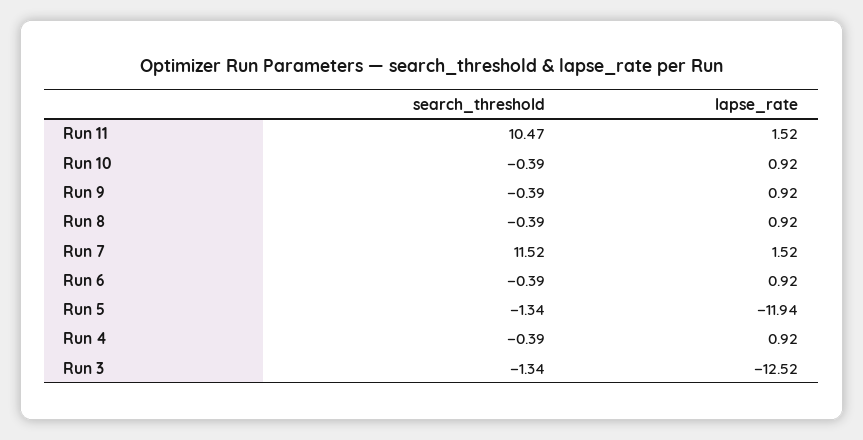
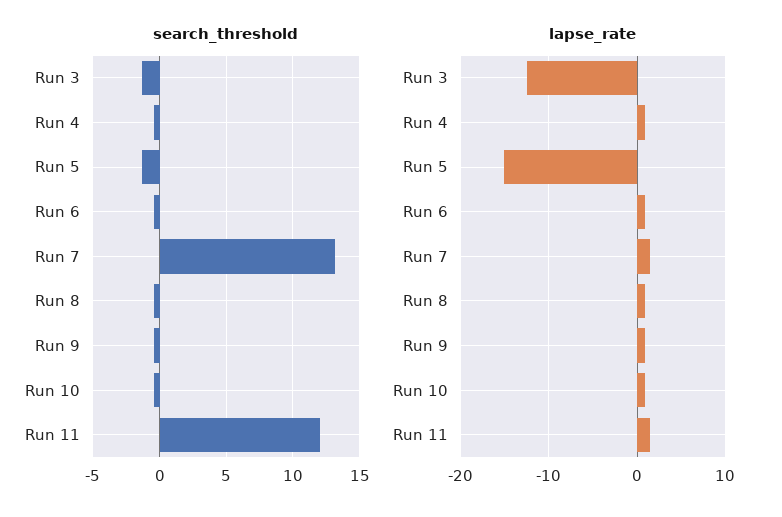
search_threshold, Run 11: 10.47 -> 12
search_threshold, Run 7: 11.52 -> 13
lapse_rate, Run 5: -11.94 -> -15

